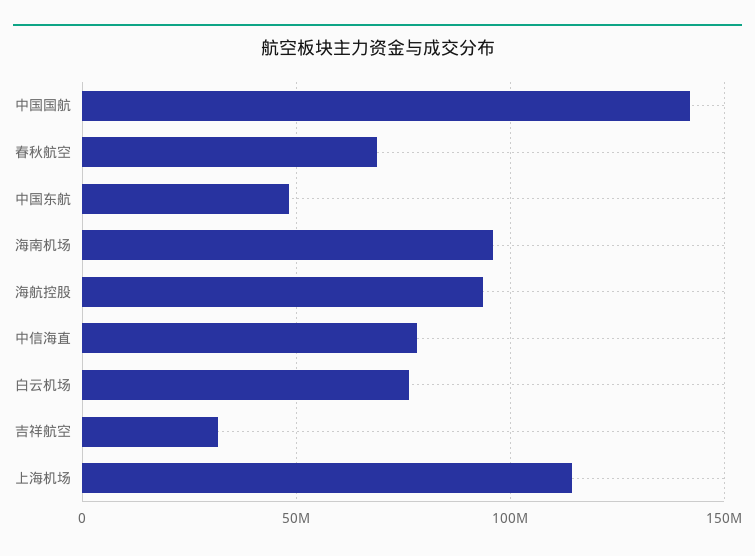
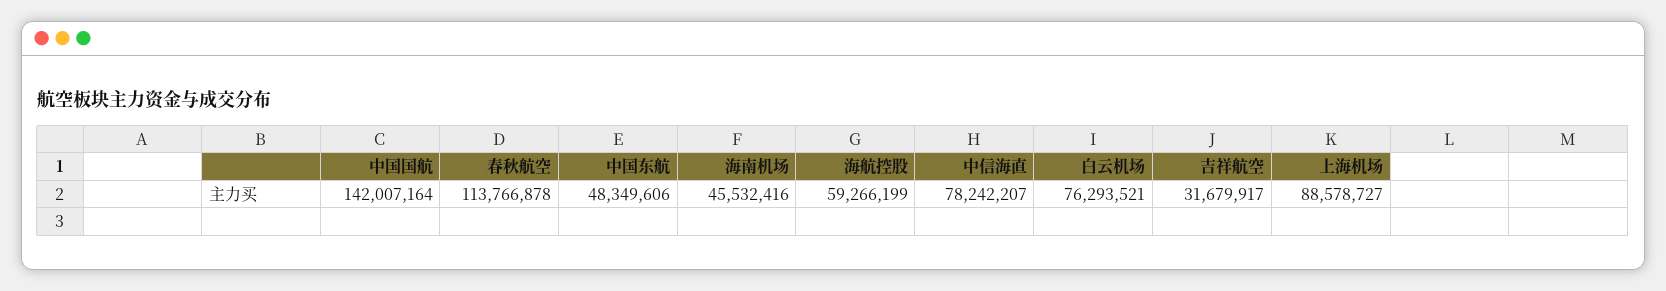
春秋航空: 70000000 -> 113766878
海南机场: 95000000 -> 45532416
海航控股: 95000000 -> 59266199
上海机场: 115000000 -> 88578727

